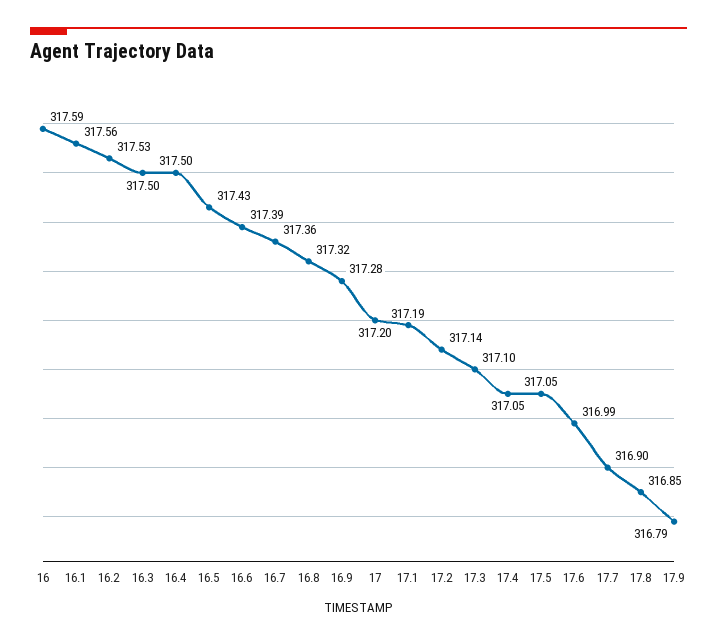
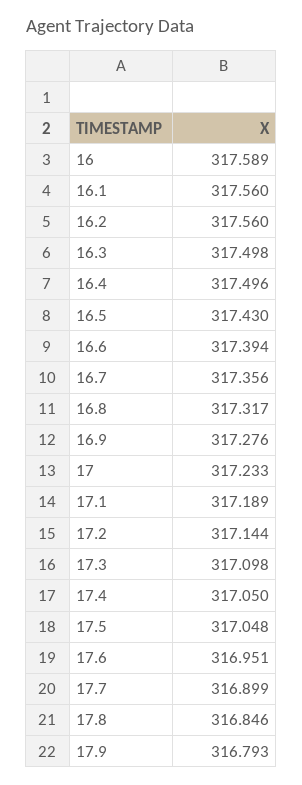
16.2: 317.53 -> 317.56
17: 317.2 -> 317.233
17.6: 316.99 -> 316.951

